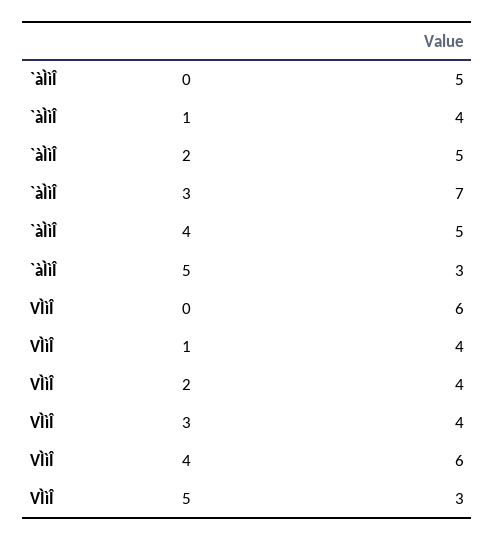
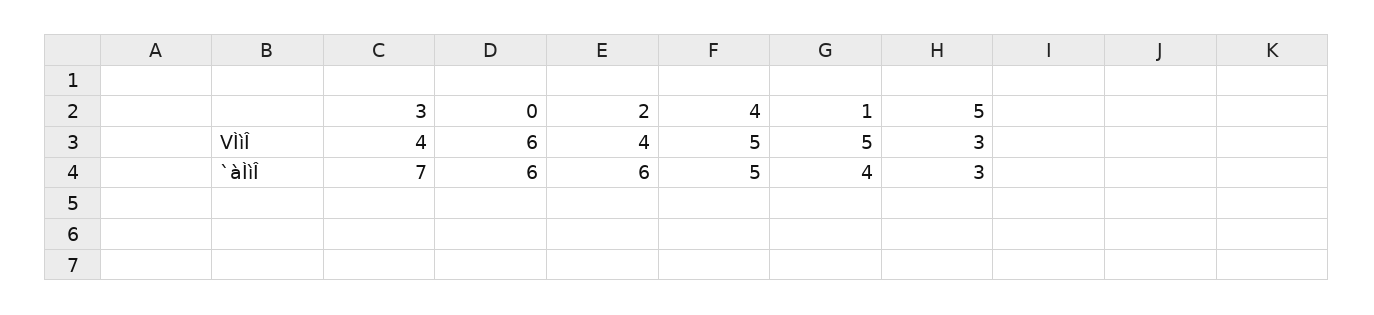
`àÌìÎ, 0: 5 -> 6
`àÌìÎ, 2: 5 -> 6
VÌìÎ, 1: 4 -> 5
VÌìÎ, 4: 6 -> 5

